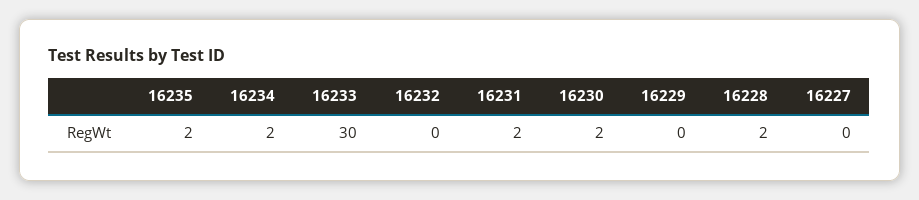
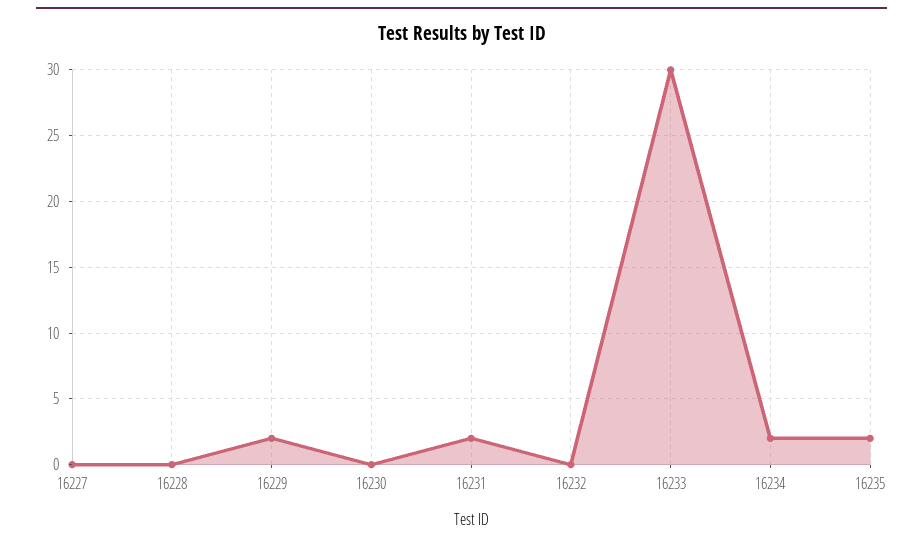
16230: 2 -> 0
16229: 0 -> 2
16228: 2 -> 0

